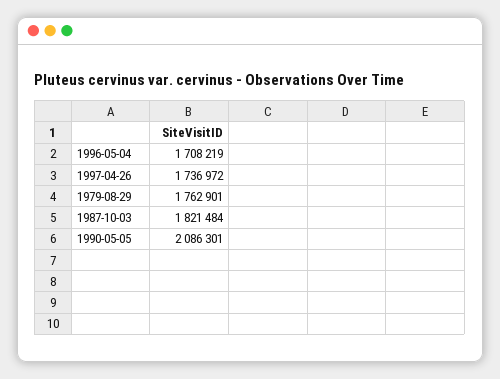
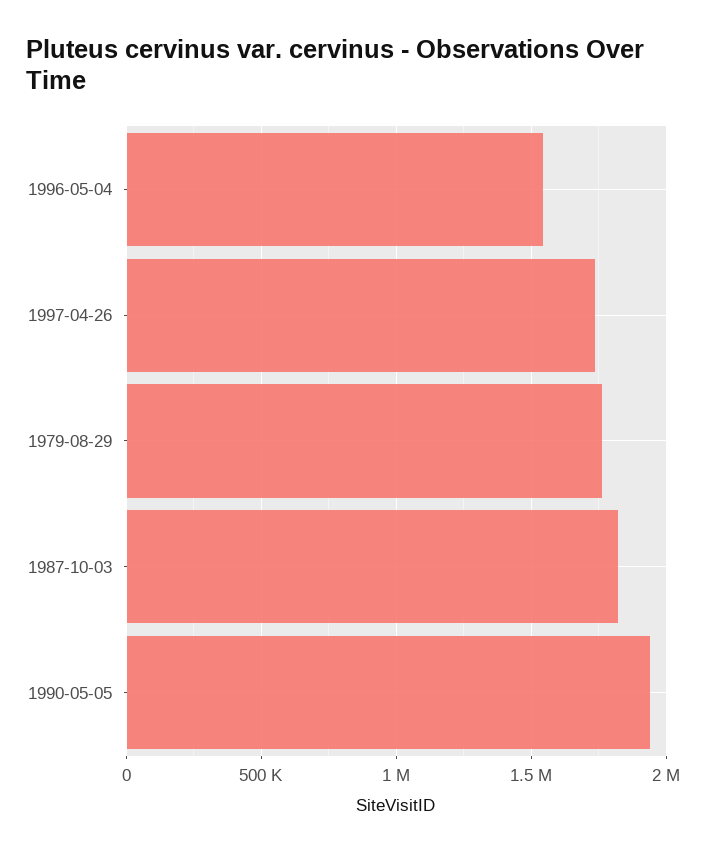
1996-05-04: 1708219 -> 1550000
1990-05-05: 2086301 -> 1950000

